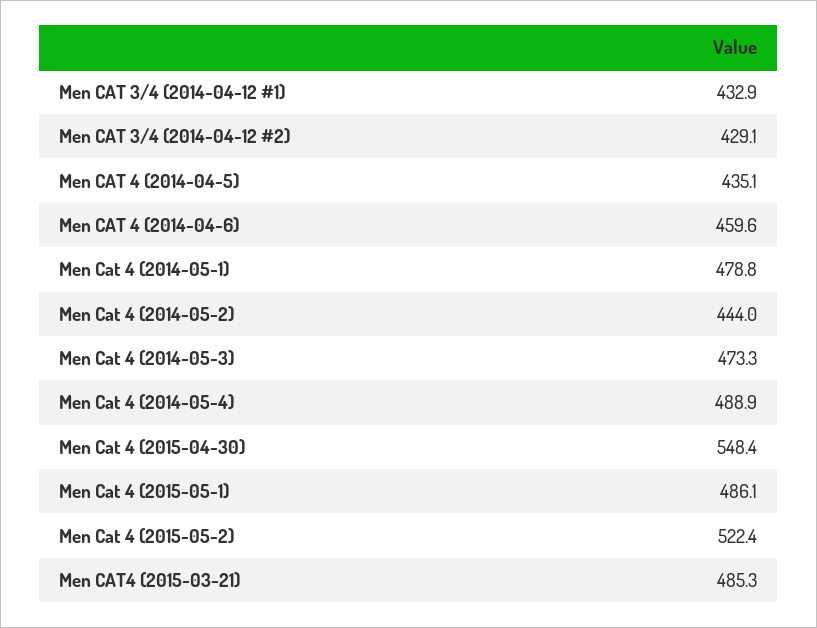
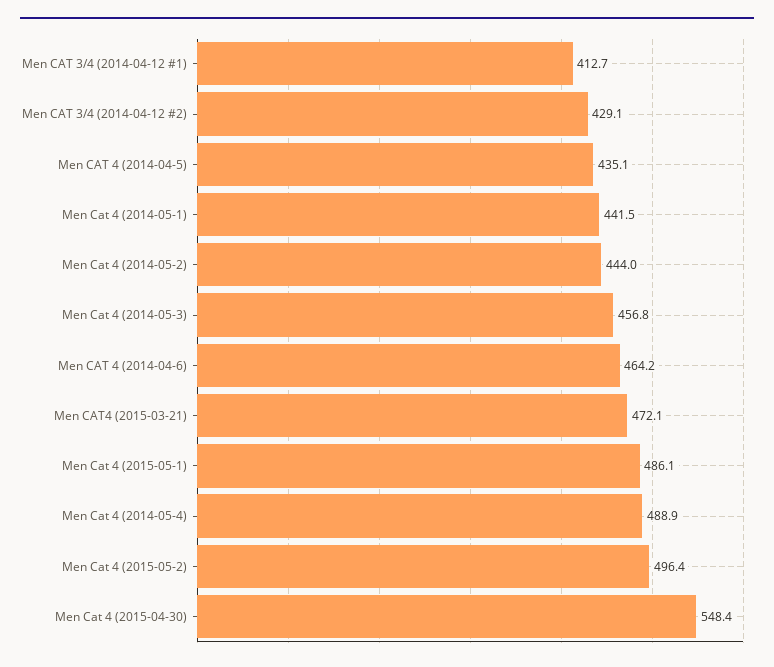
Men CAT 3/4 (2014-04-12 #1): 432.9 -> 412.7
Men CAT 4 (2014-04-6): 459.6 -> 464.2
Men Cat 4 (2014-05-1): 478.8 -> 441.5
Men Cat 4 (2014-05-3): 473.3 -> 456.8
Men Cat 4 (2015-05-2): 522.4 -> 496.4
Men CAT4 (2015-03-21): 485.3 -> 472.1

